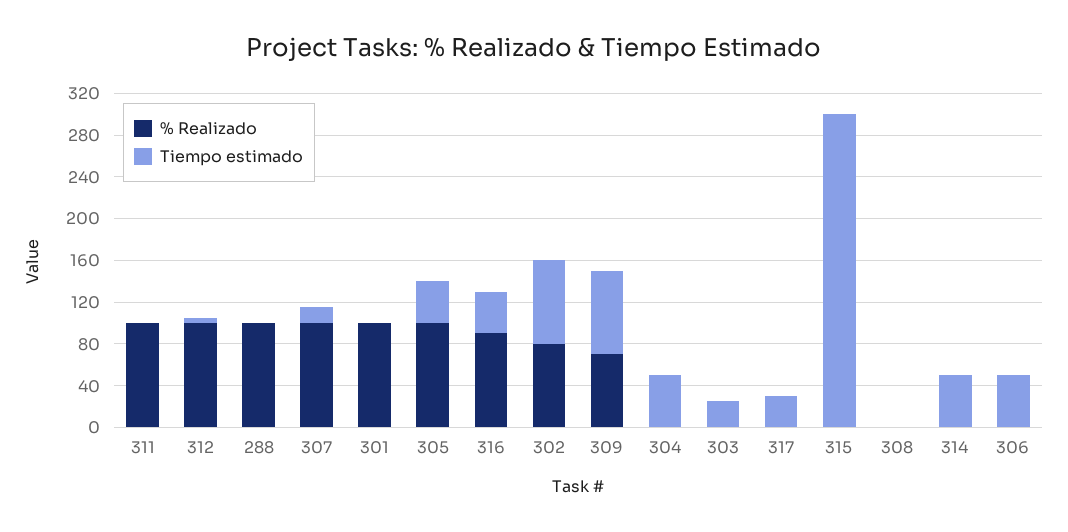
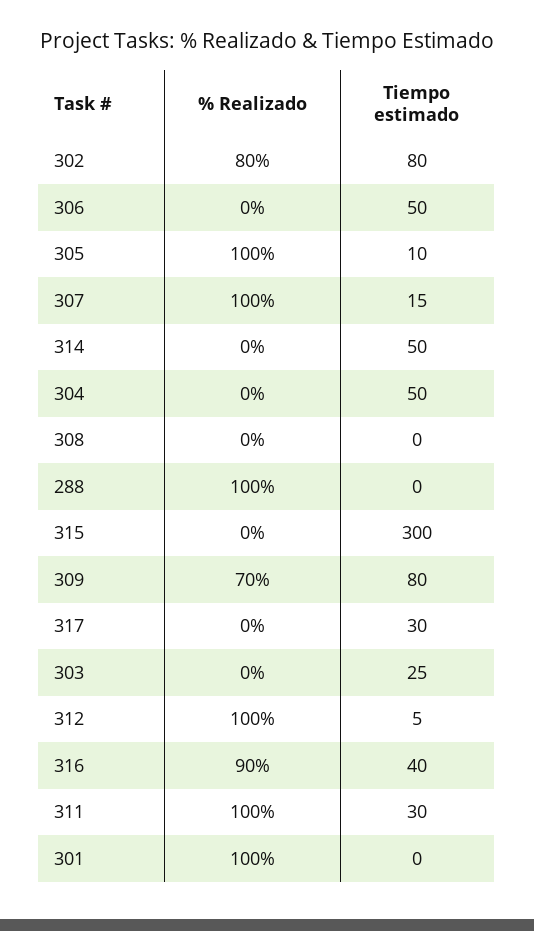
Tiempo estimado, 311: 0 -> 30
Tiempo estimado, 305: 40 -> 10

